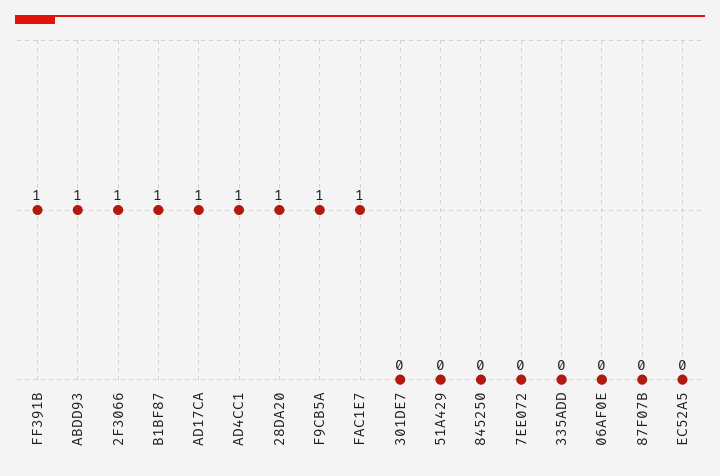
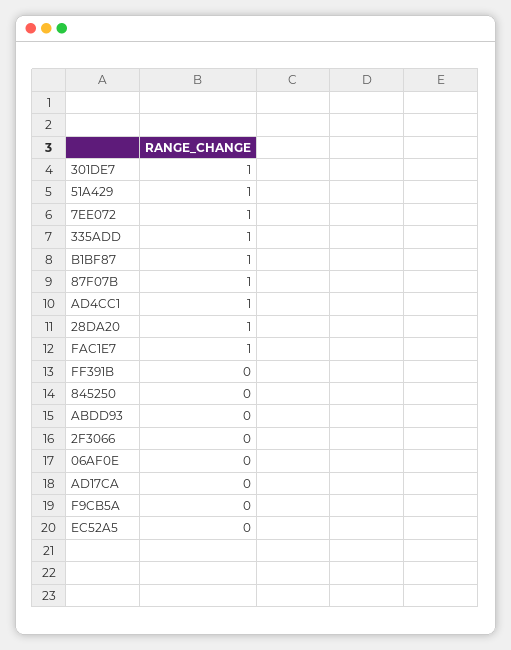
FF391B: 1 -> 0
ABDD93: 1 -> 0
2F3066: 1 -> 0
AD17CA: 1 -> 0
F9CB5A: 1 -> 0
301DE7: 0 -> 1
51A429: 0 -> 1
7EE072: 0 -> 1
335ADD: 0 -> 1
87F07B: 0 -> 1

